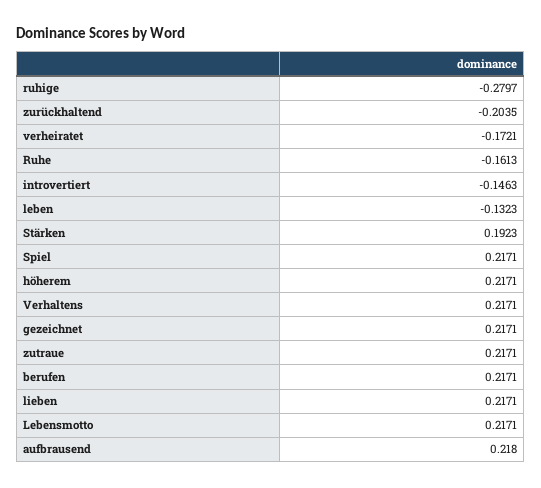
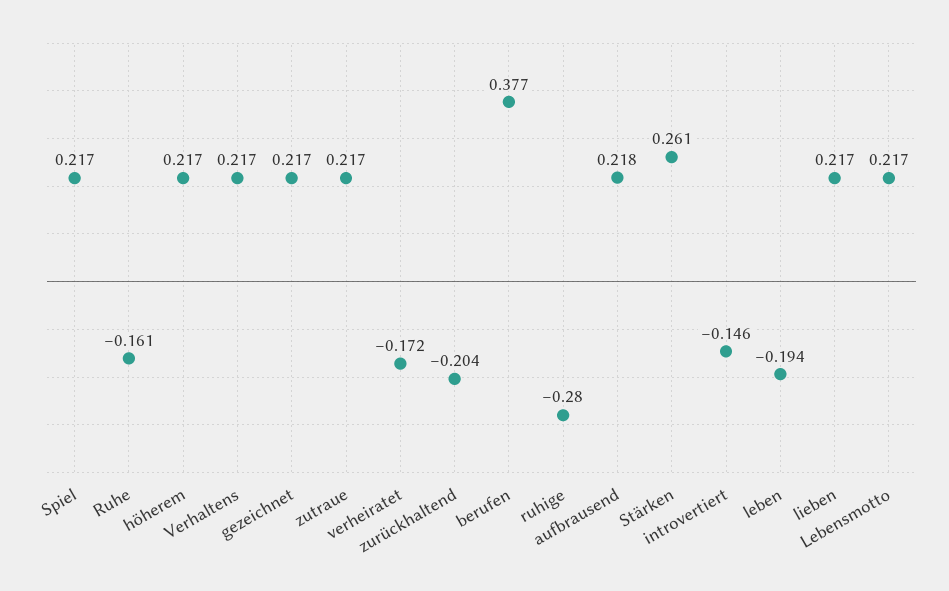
leben: -0.1323 -> -0.194
Stärken: 0.1923 -> 0.261
berufen: 0.2171 -> 0.377

